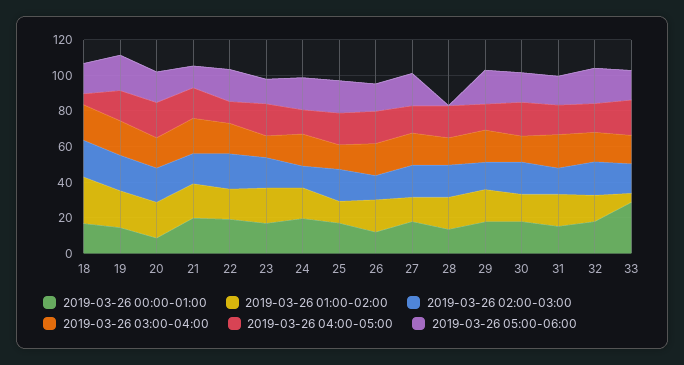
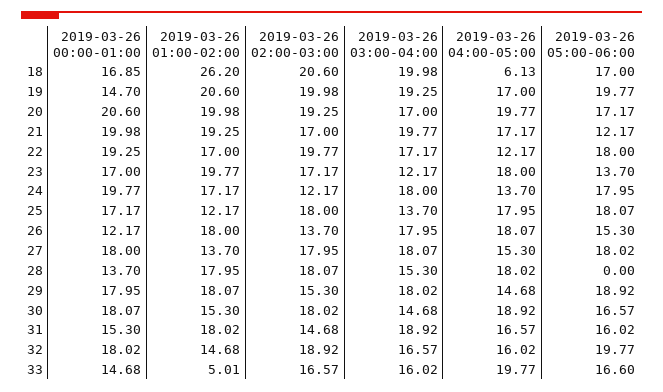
2019-03-26 00:00-01:00, 20: 10 -> 20.6
2019-03-26 00:00-01:00, 33: 30 -> 14.68

